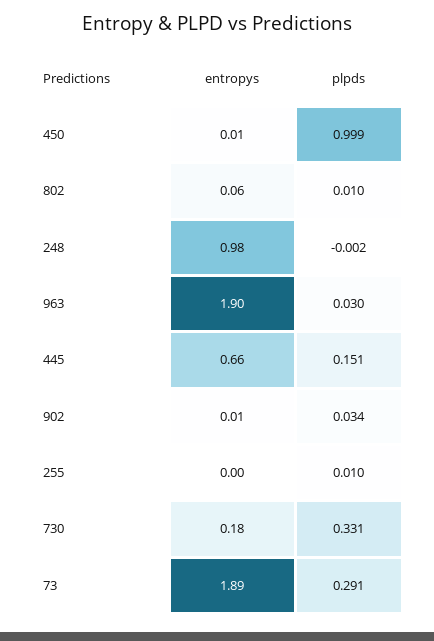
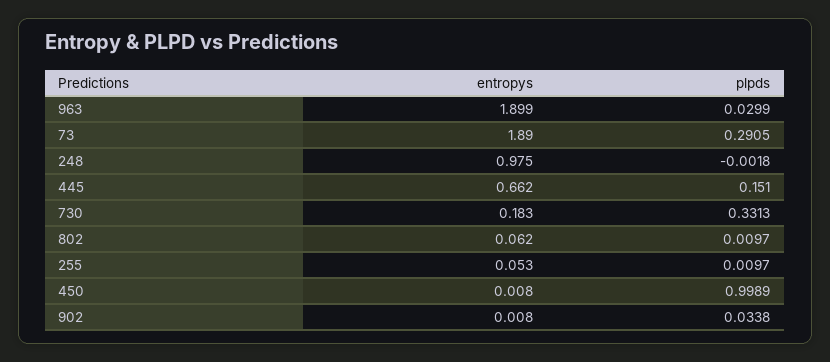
entropys, 255: 0 -> 0.053

